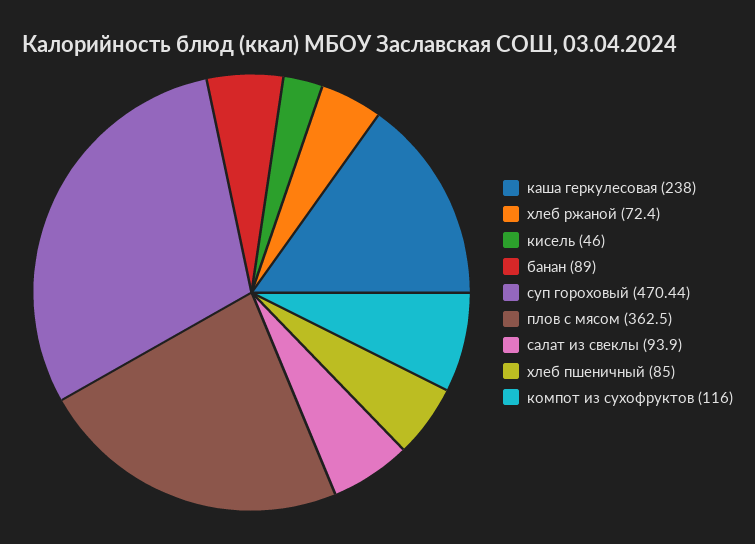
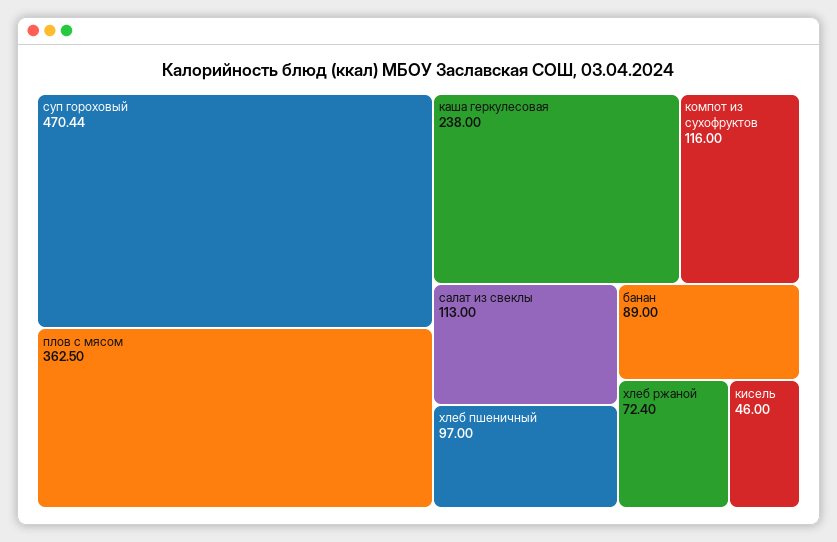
салат из свеклы: 93.9 -> 113
хлеб пшеничный: 85 -> 97

